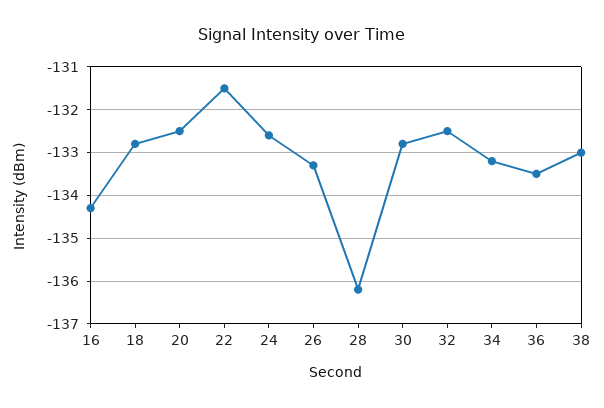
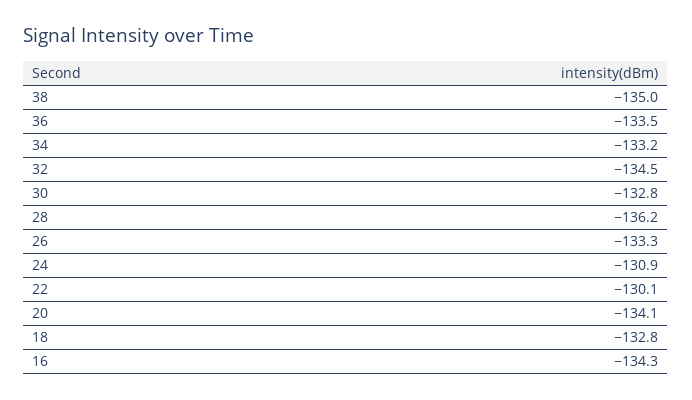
20: -132.5 -> -134.1
22: -131.5 -> -130.1
24: -132.5 -> -130.9
32: -132.5 -> -134.5
38: -133 -> -135

